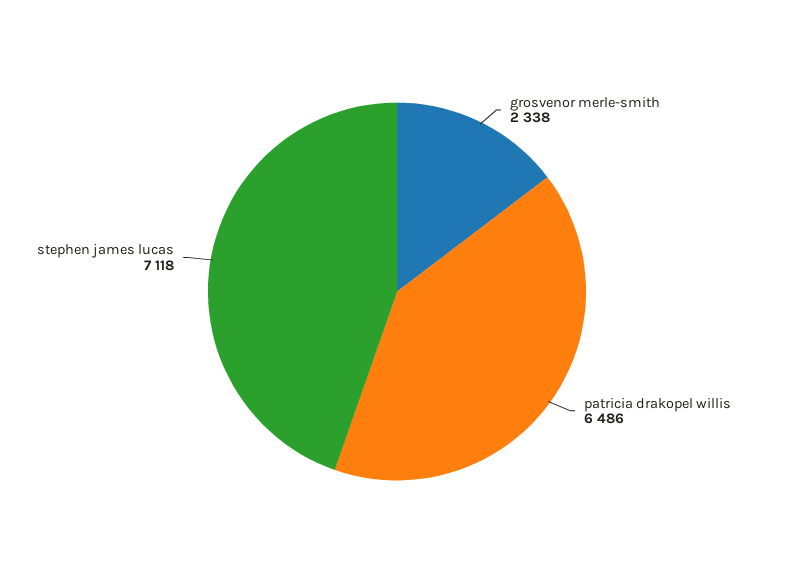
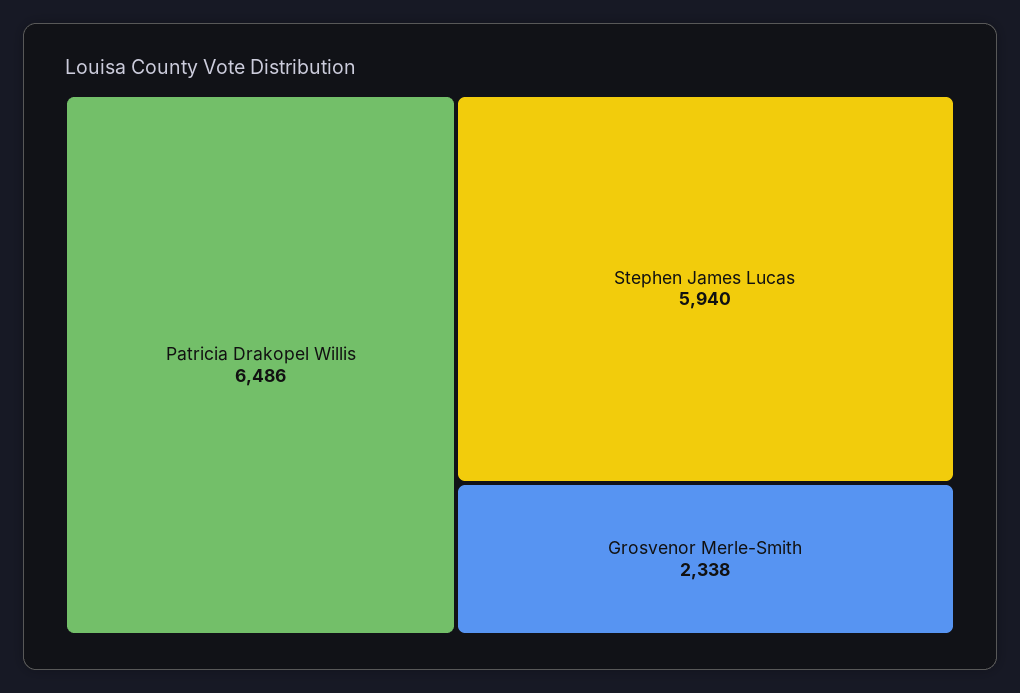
stephen james lucas: 7118 -> 5940

